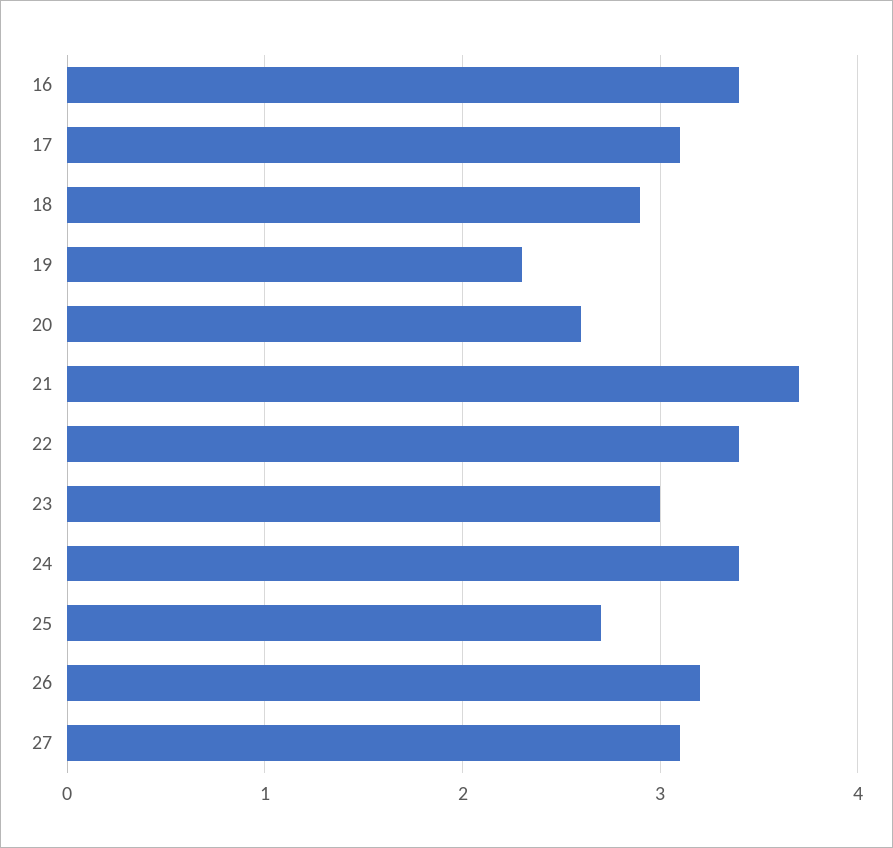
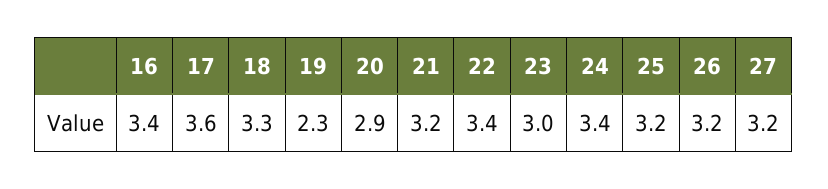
17: 3.1 -> 3.6
18: 2.9 -> 3.3
20: 2.6 -> 2.9
21: 3.7 -> 3.2
25: 2.7 -> 3.2
27: 3.1 -> 3.2

